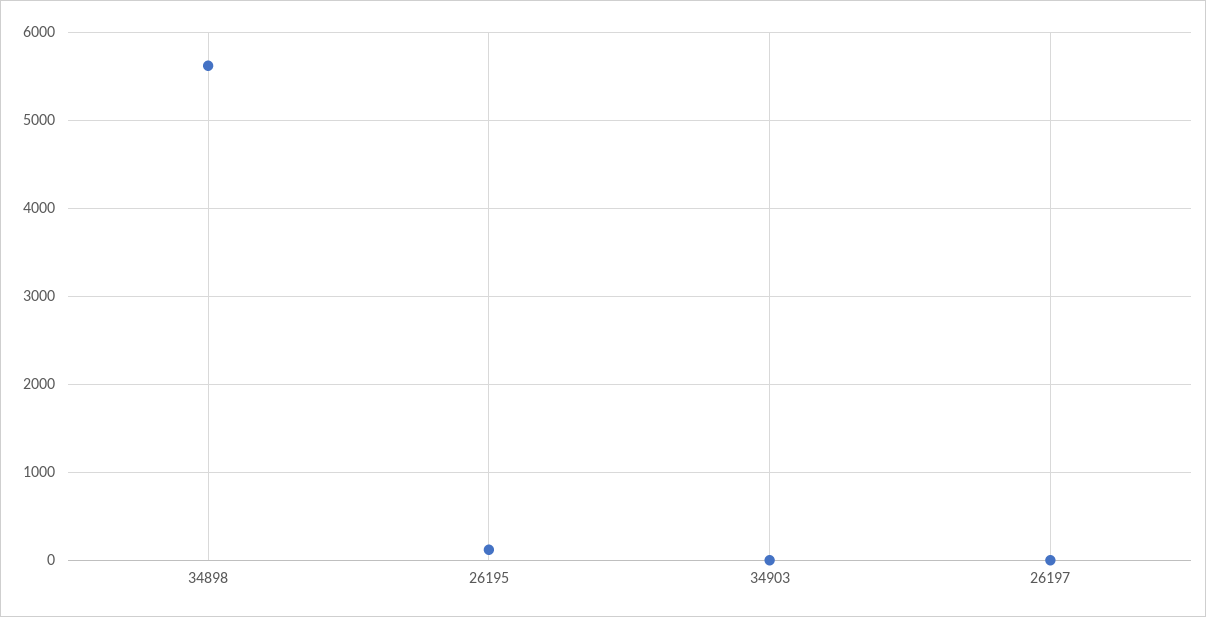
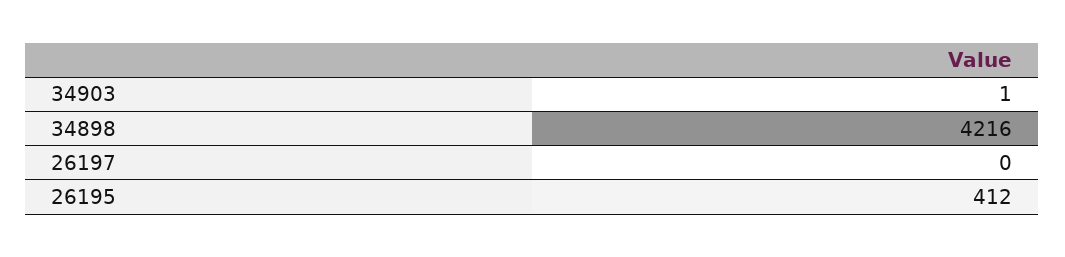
34898: 5600 -> 4216
26195: 100 -> 412

